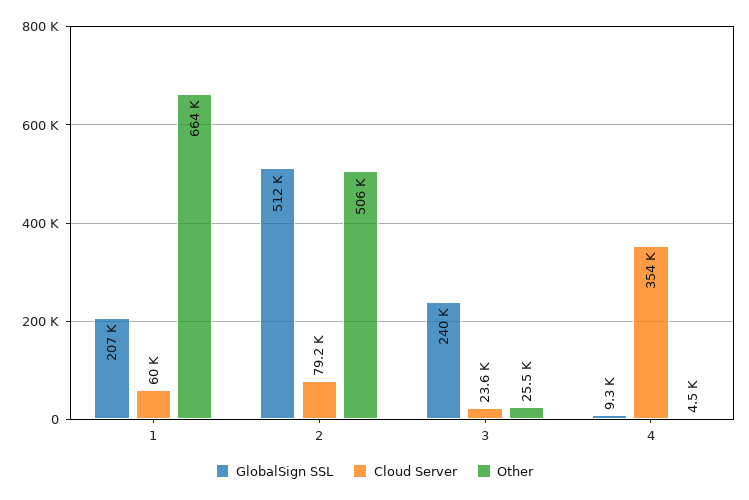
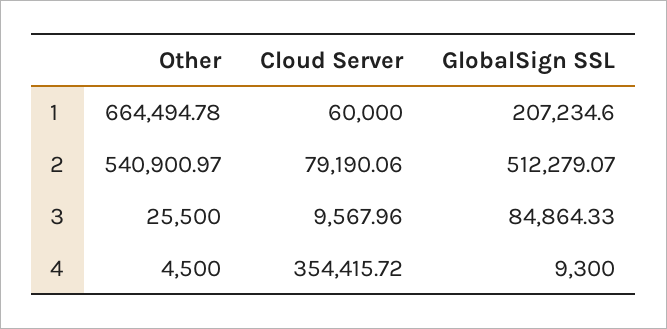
Other, 2: 506000 -> 540900.97
GlobalSign SSL, 3: 240000 -> 84864.33
Cloud Server, 3: 23600 -> 9567.96

